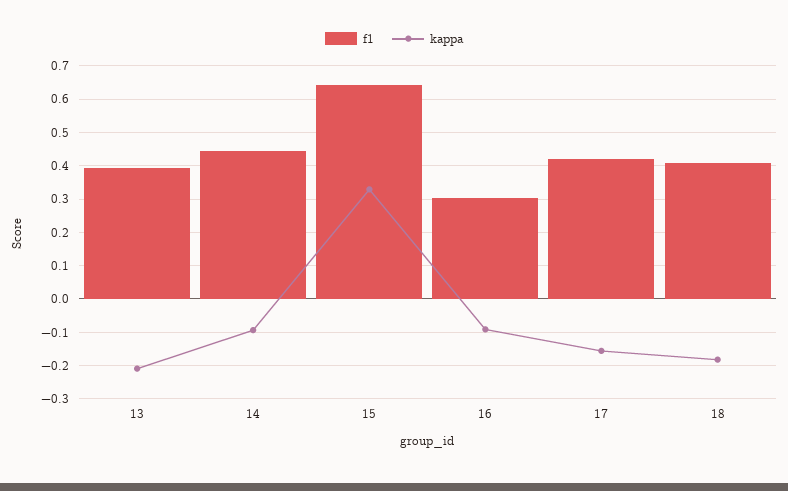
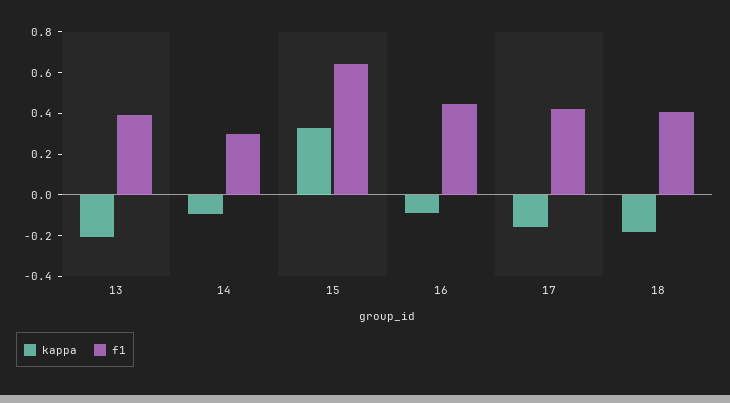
f1, 14: 0.44 -> 0.3
f1, 16: 0.3 -> 0.45

